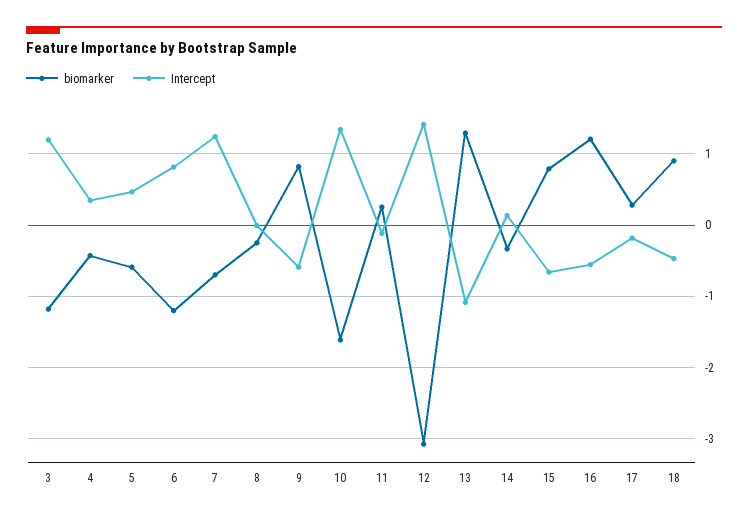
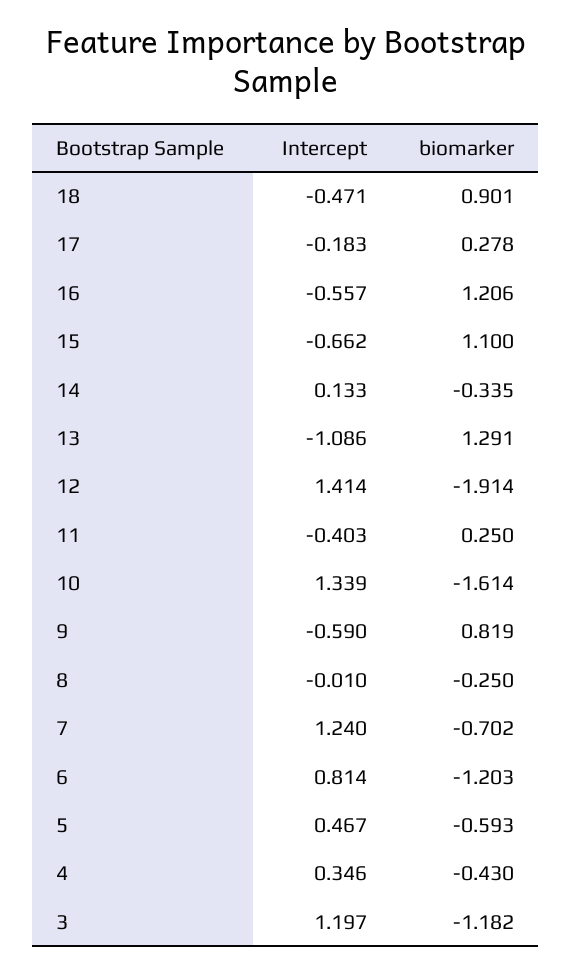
Intercept, 11: -0.1 -> -0.403
biomarker, 12: -3.1 -> -1.914
biomarker, 15: 0.8 -> 1.1

